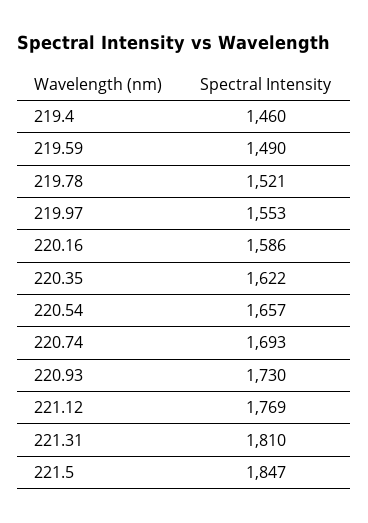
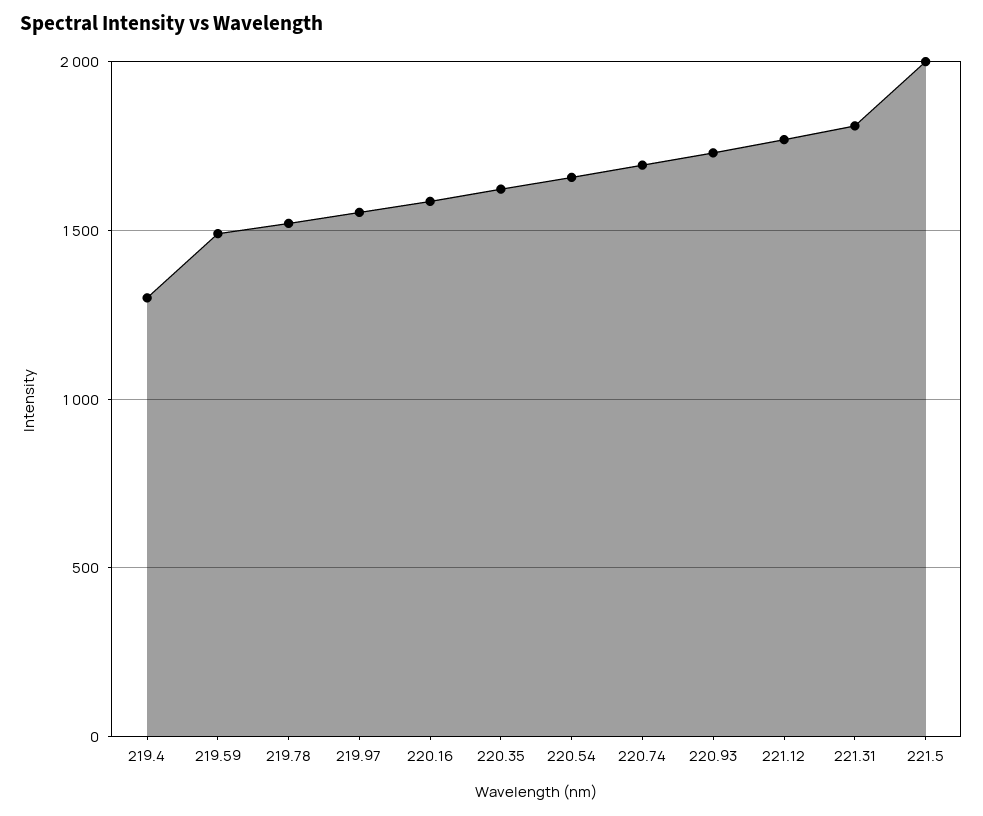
219.4: 1460 -> 1300
221.5: 1847 -> 2000

